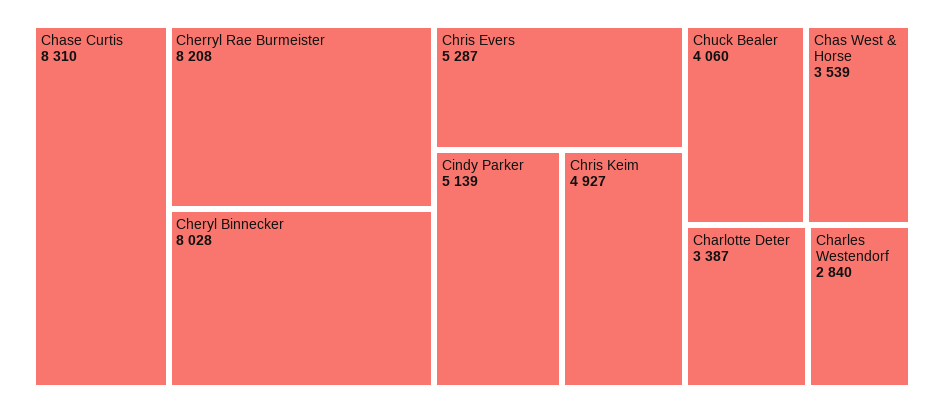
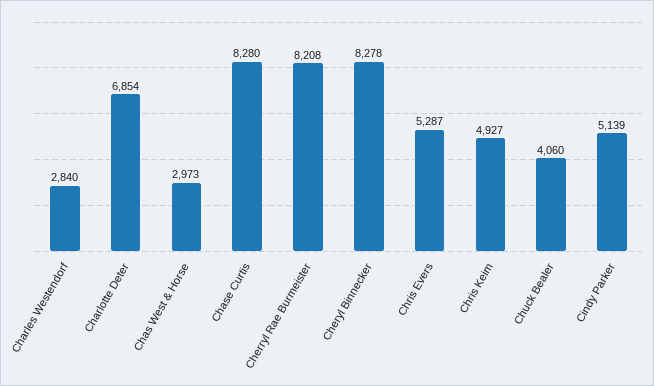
Chase Curtis: 8310 -> 8280
Cheryl Binnecker: 8028 -> 8278
Chas West & Horse: 3539 -> 2973
Charlotte Deter: 3387 -> 6854

